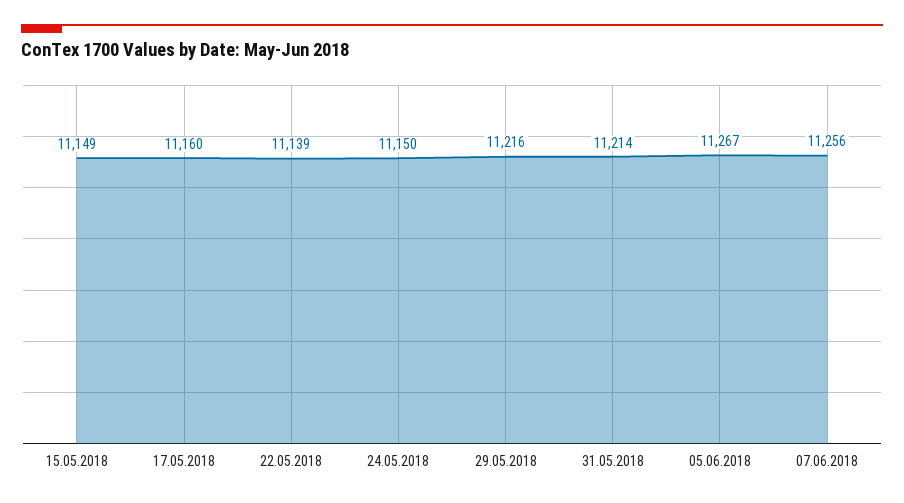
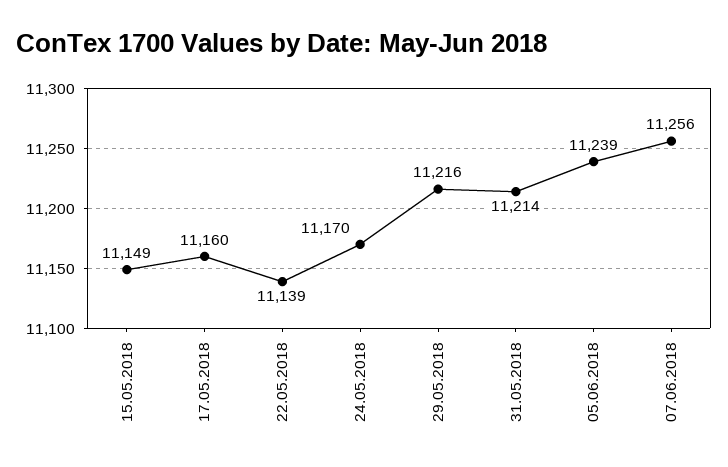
24.05.2018: 11150 -> 11170
05.06.2018: 11267 -> 11239

